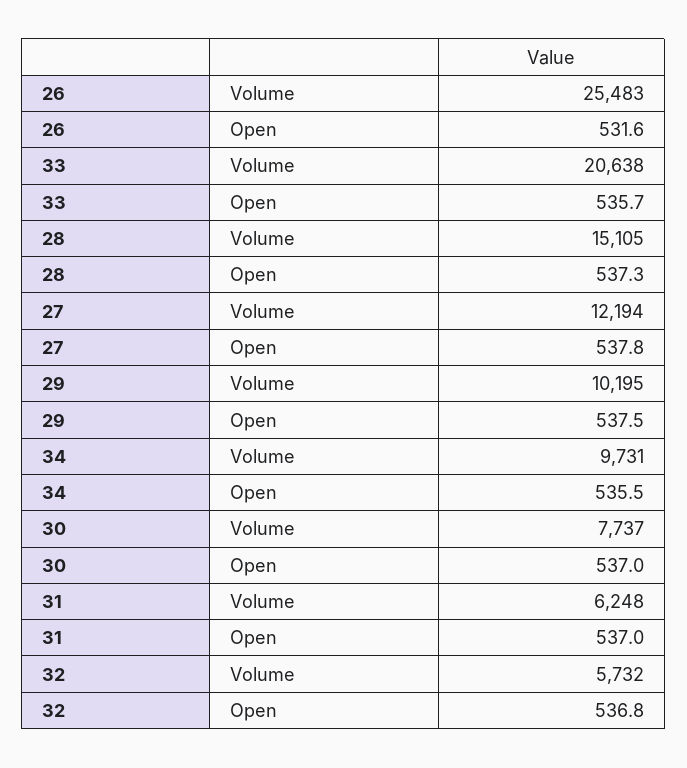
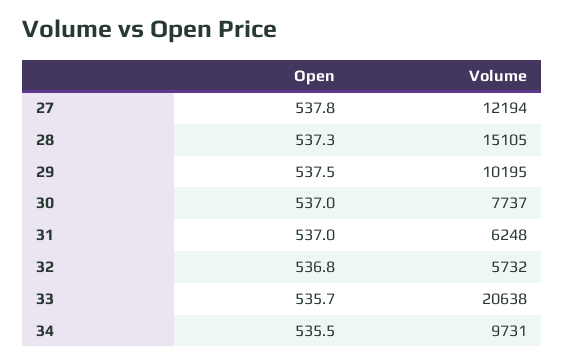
26, Volume: 25483 -> none
26, Open: 531.6 -> none

